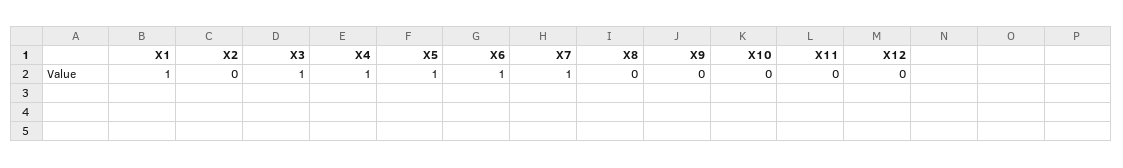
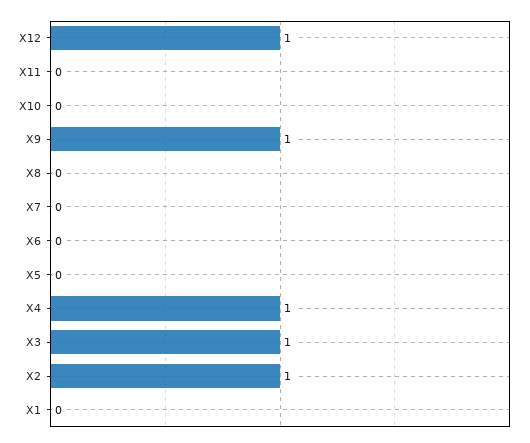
X1: 1 -> 0
X2: 0 -> 1
X5: 1 -> 0
X6: 1 -> 0
X7: 1 -> 0
X9: 0 -> 1
X12: 0 -> 1

